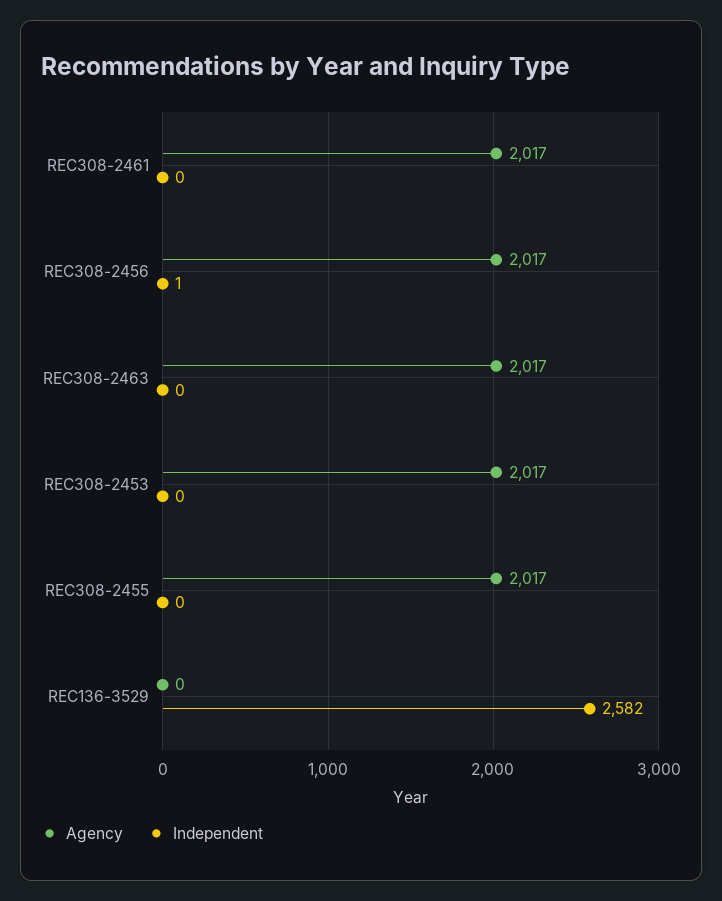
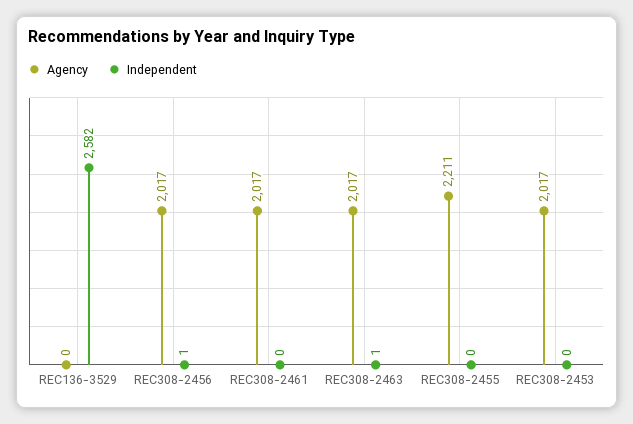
Independent, REC308-2463: 0 -> 1
Agency, REC308-2455: 2017 -> 2211

